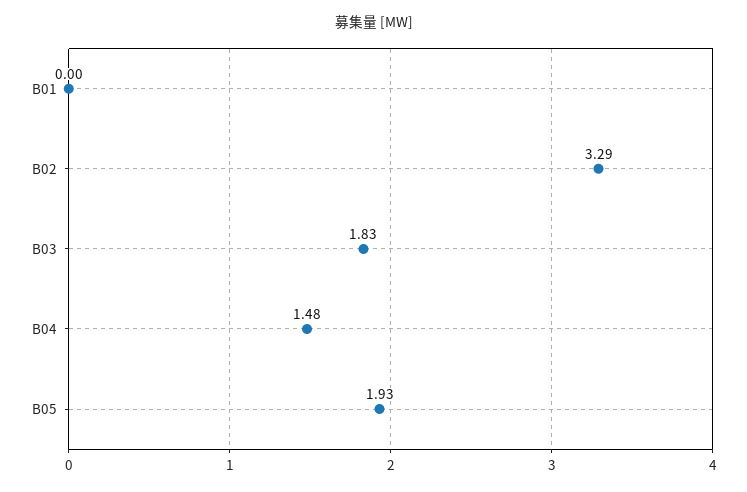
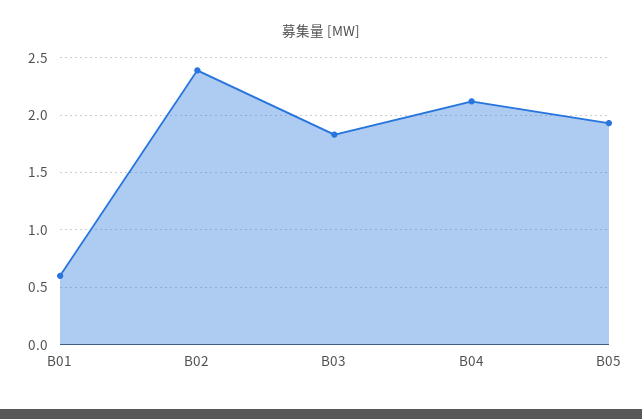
B01: 0 -> 0.6
B02: 3.29 -> 2.4
B04: 1.48 -> 2.1

